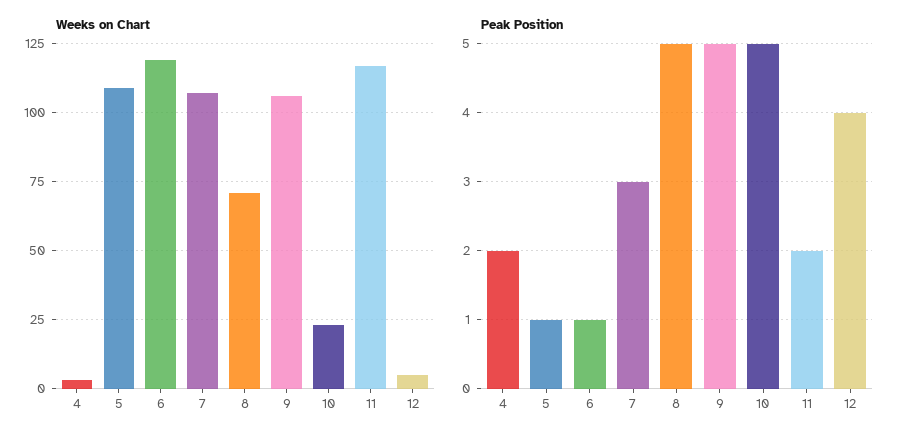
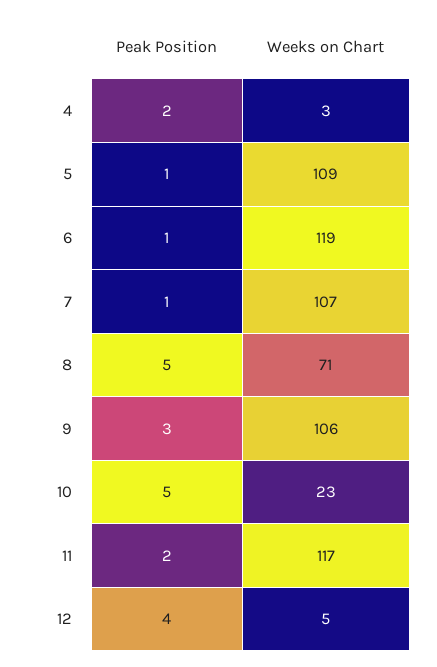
Peak Position, 7: 3 -> 1
Peak Position, 9: 5 -> 3

